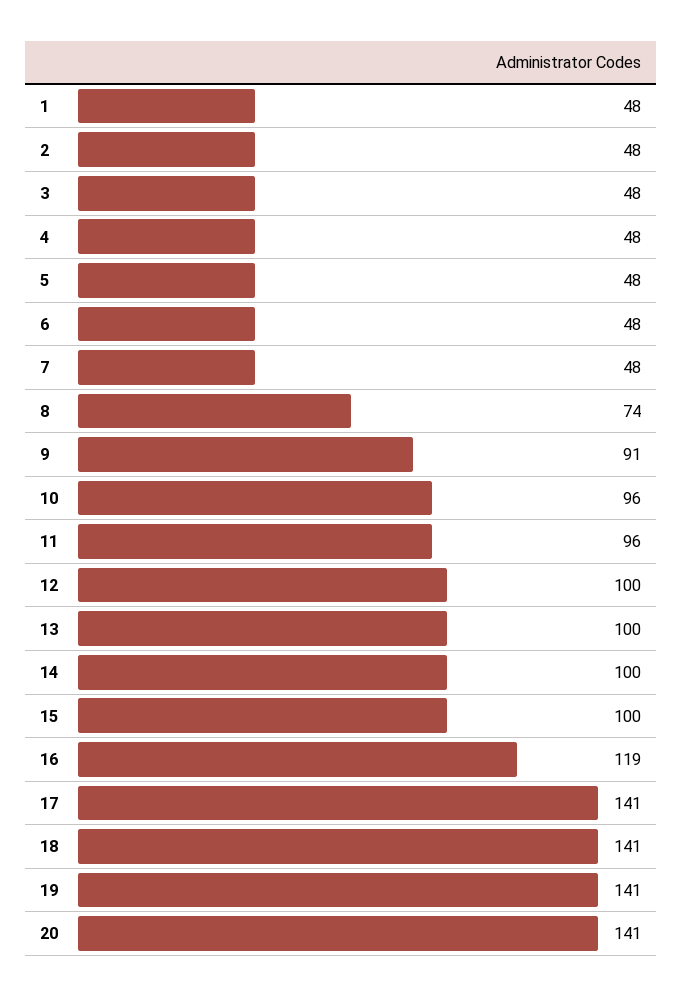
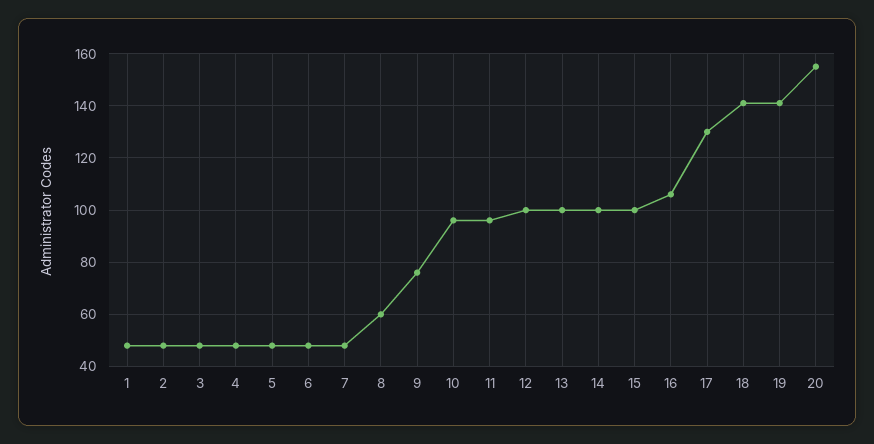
8: 74 -> 60
9: 91 -> 75
16: 119 -> 105
17: 141 -> 130
20: 141 -> 155

